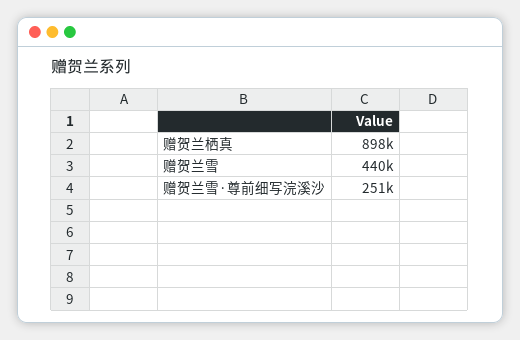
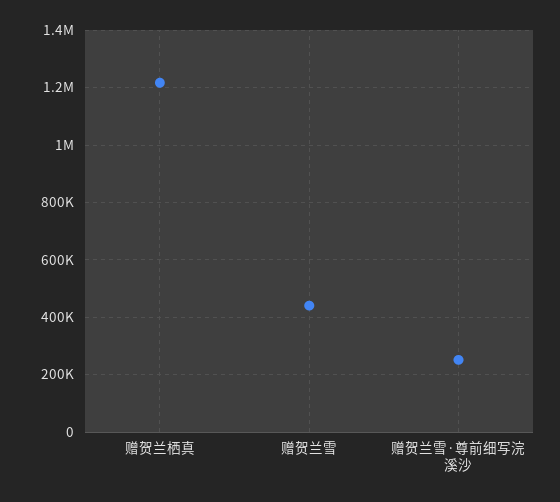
赠贺兰栖真: 898000 -> 1225000

